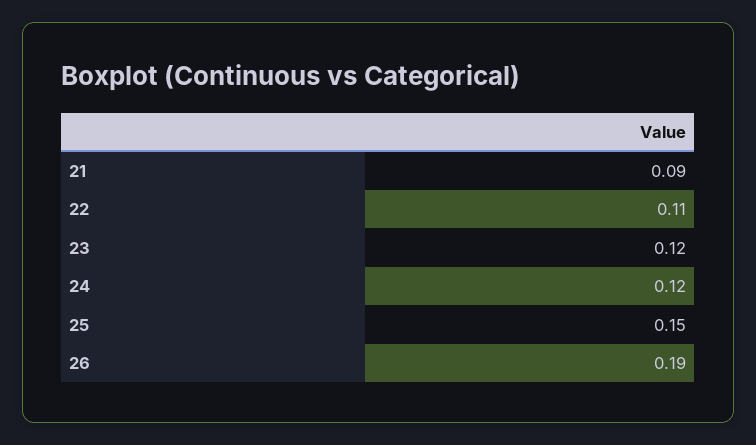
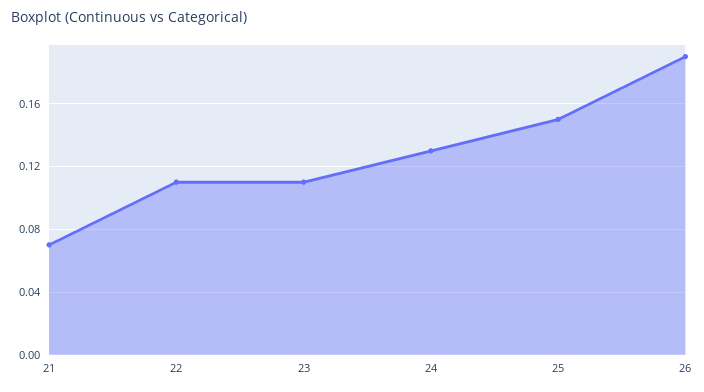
21: 0.09 -> 0.07
23: 0.12 -> 0.11
24: 0.12 -> 0.13

